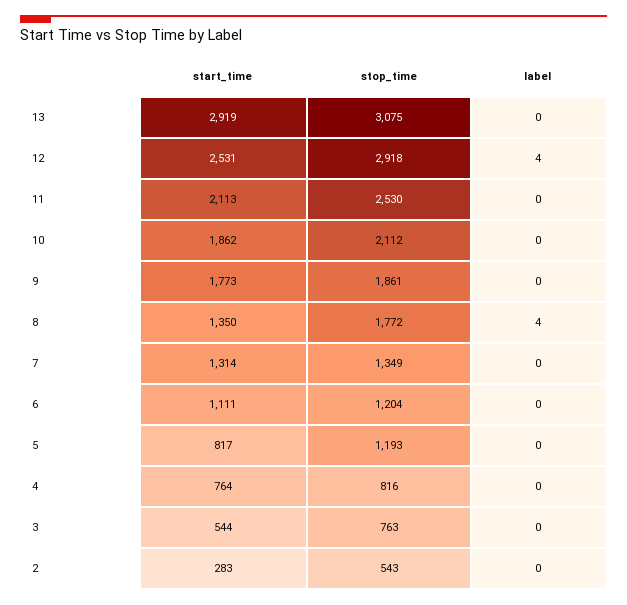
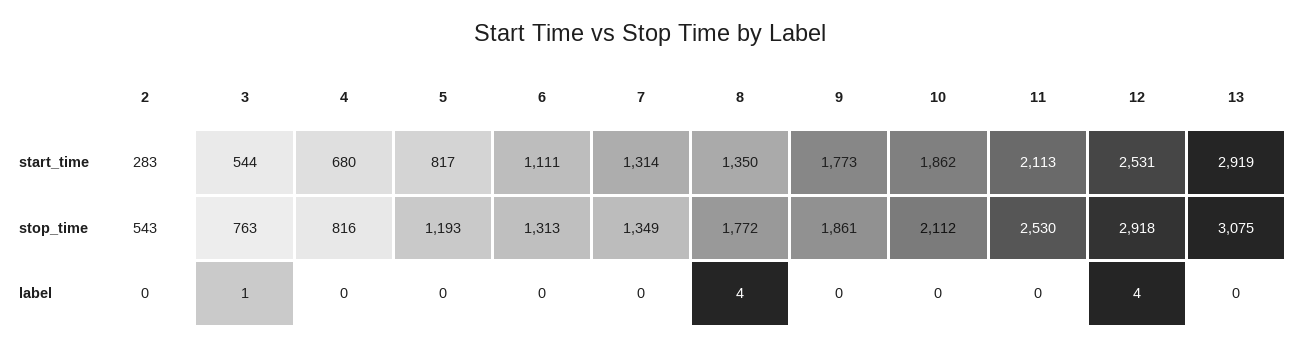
stop_time, 6: 1204 -> 1313
start_time, 4: 764 -> 680
label, 3: 0 -> 1

